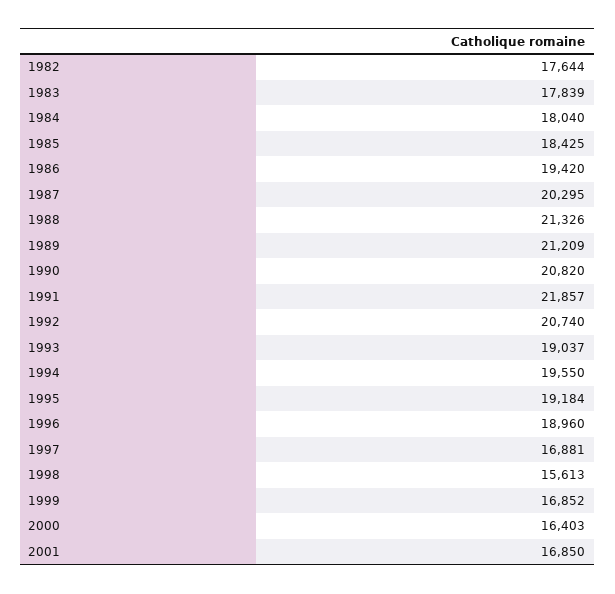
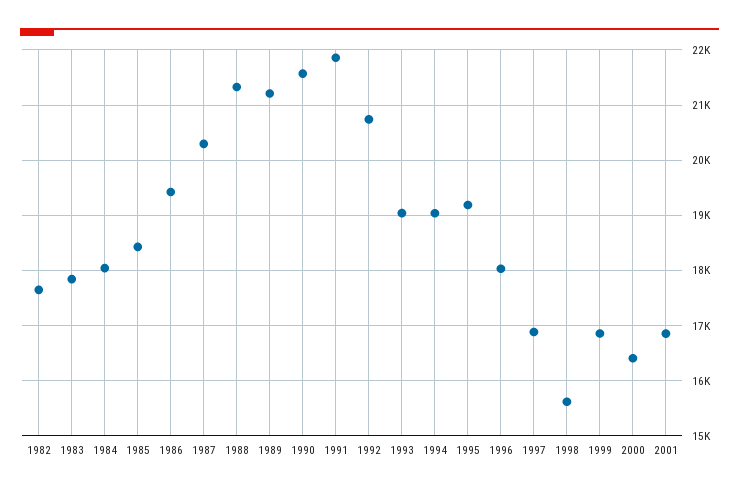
1990: 20820 -> 21600
1994: 19550 -> 19000
1996: 18960 -> 18000

